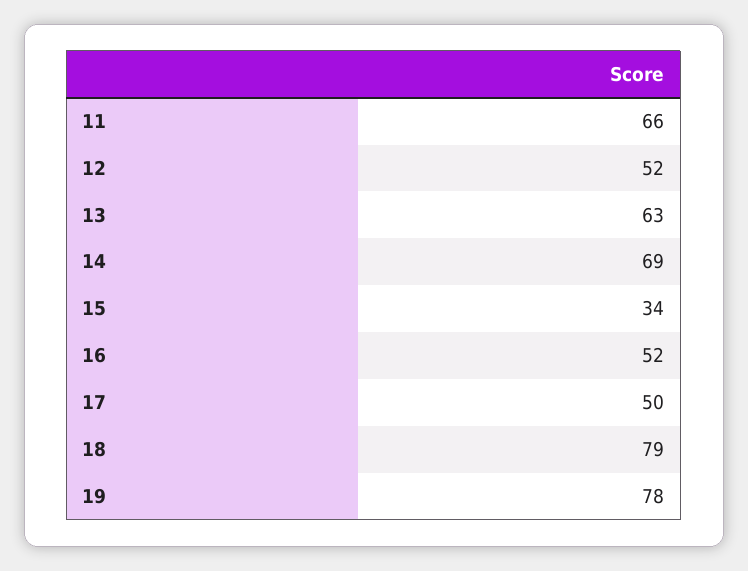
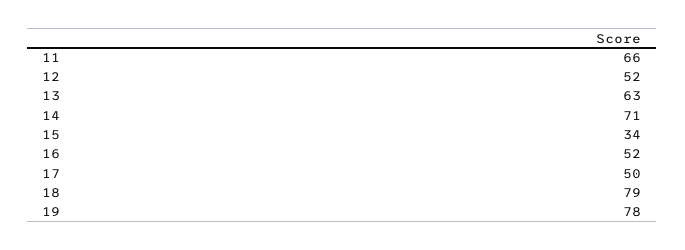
14: 69 -> 71

